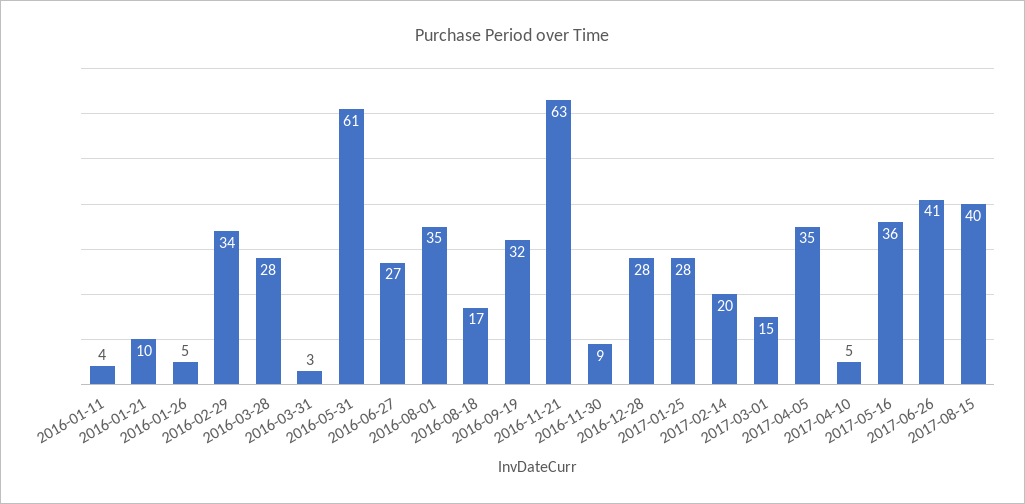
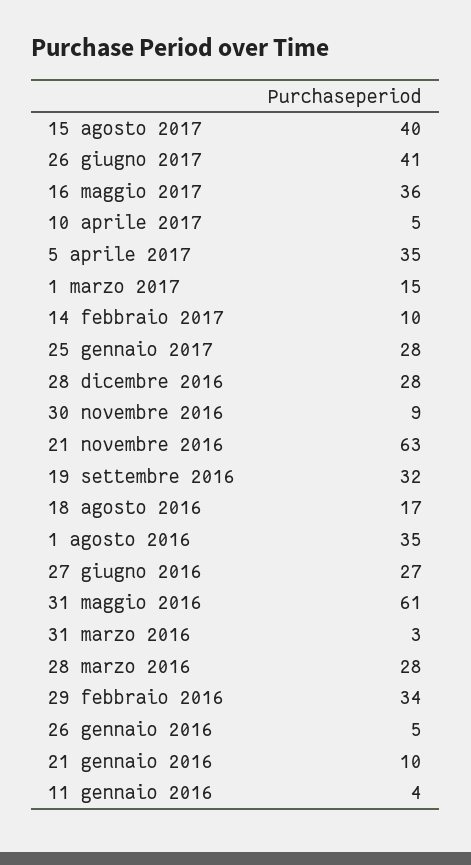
2017-02-14: 20 -> 10

